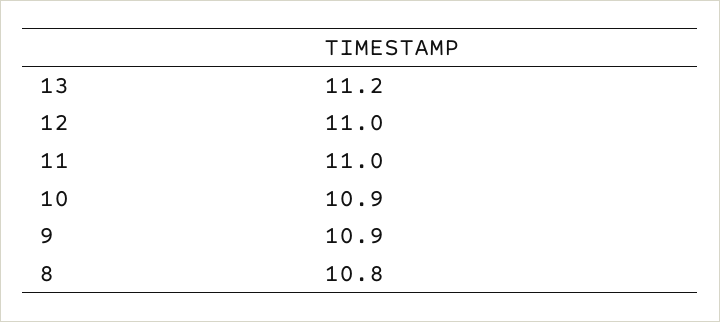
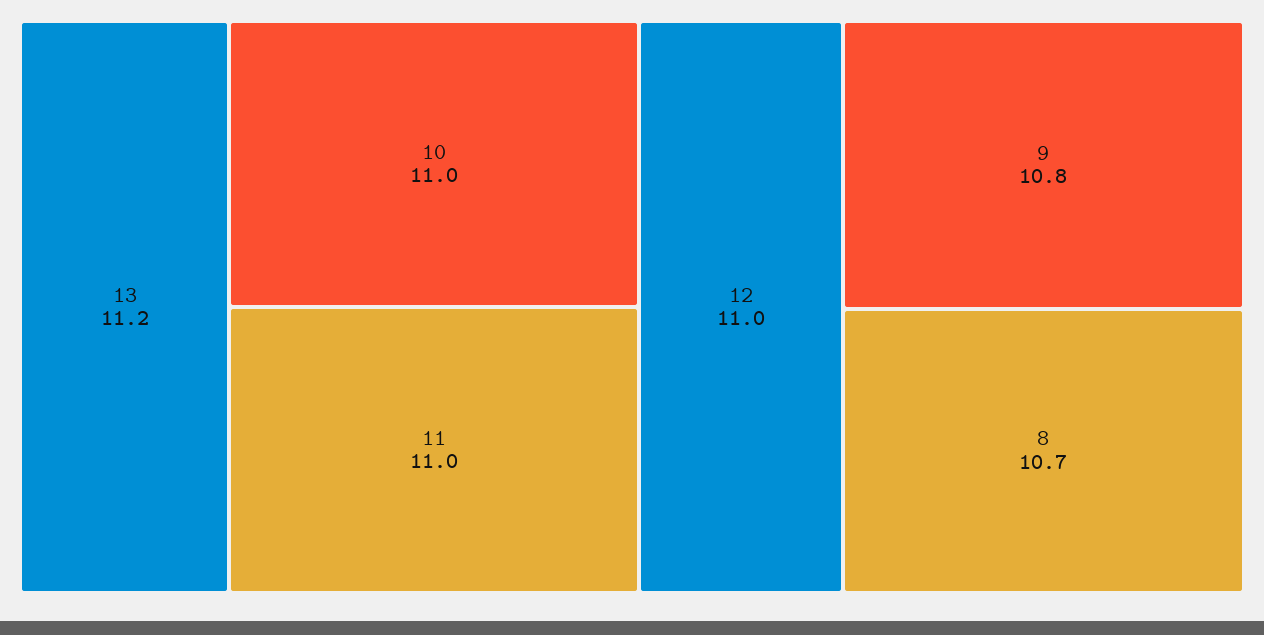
10: 10.9 -> 11
9: 10.9 -> 10.8
8: 10.8 -> 10.7

